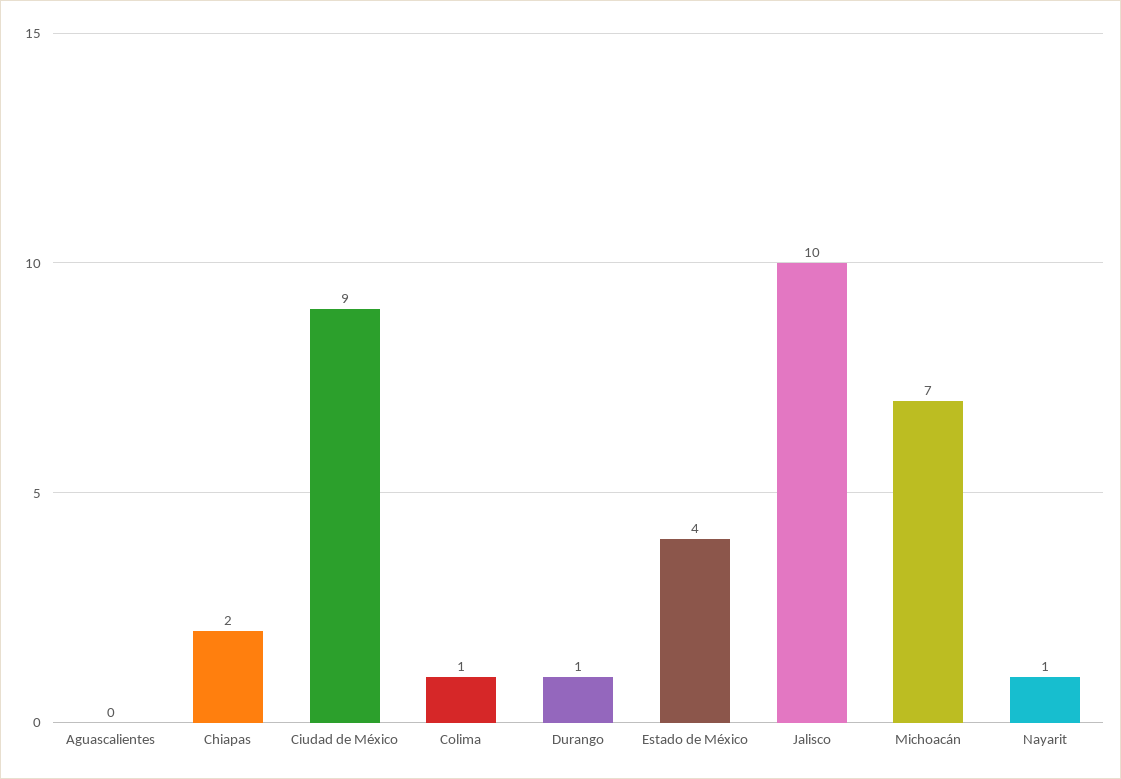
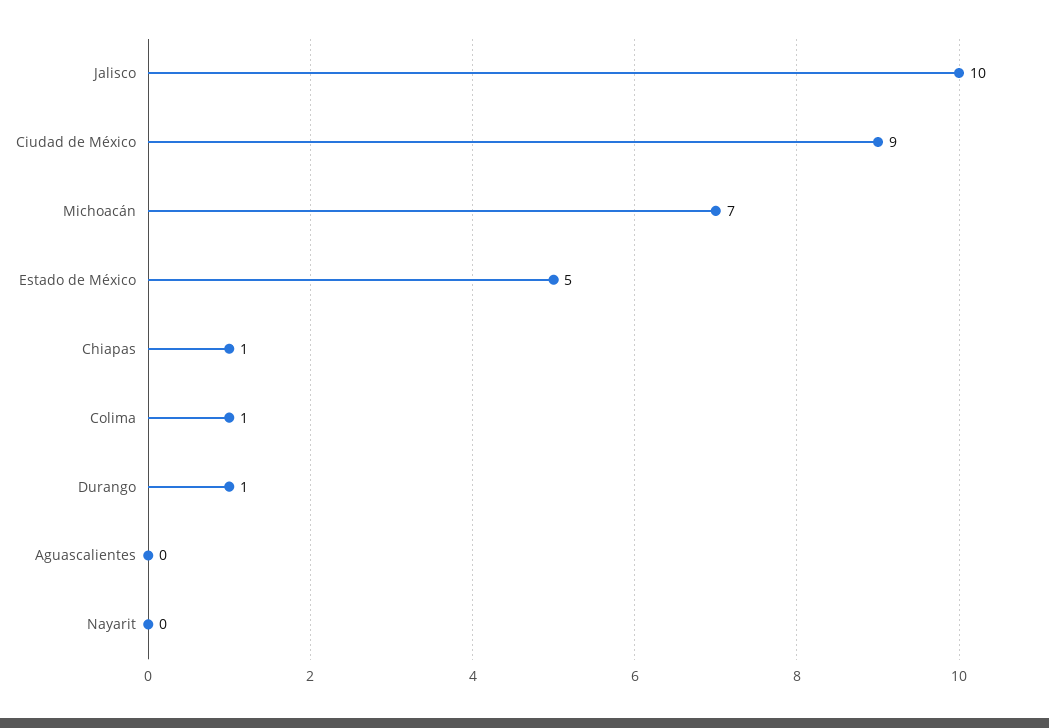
Chiapas: 2 -> 1
Estado de México: 4 -> 5
Nayarit: 1 -> 0

